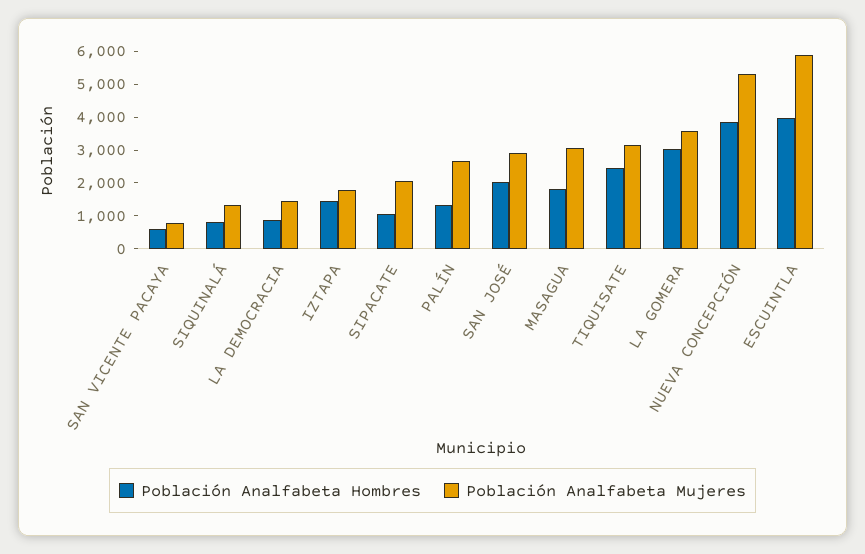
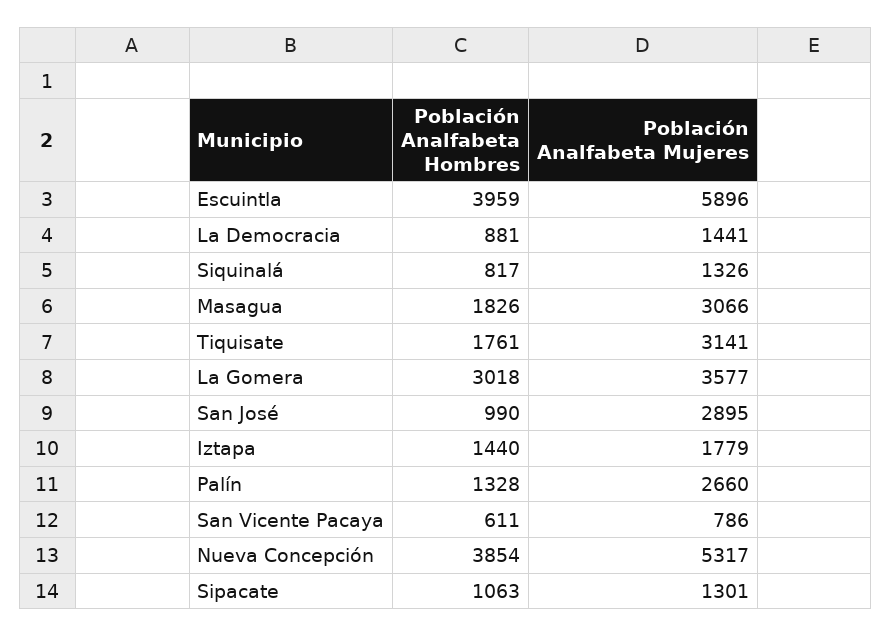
Población Analfabeta Mujeres, SIPACATE: 2000 -> 1301
Población Analfabeta Hombres, SAN JOSÉ: 2000 -> 990
Población Analfabeta Hombres, TIQUISATE: 2500 -> 1761

